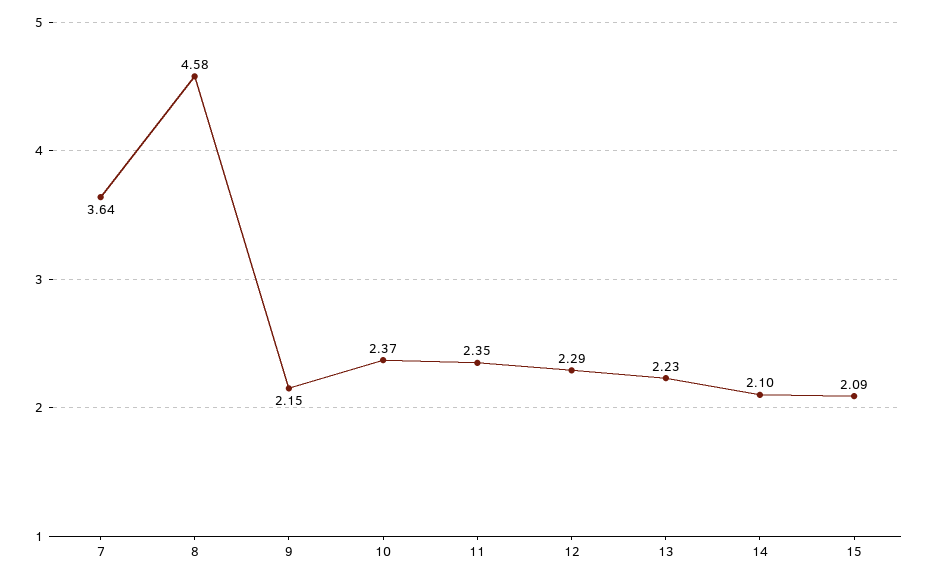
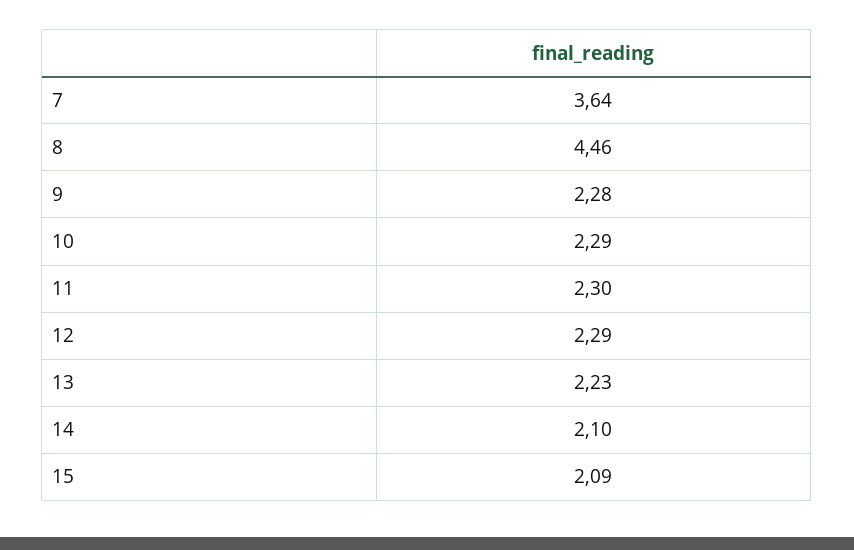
8: 4.58 -> 4.46
9: 2.15 -> 2.28
10: 2.37 -> 2.29
11: 2.35 -> 2.3

